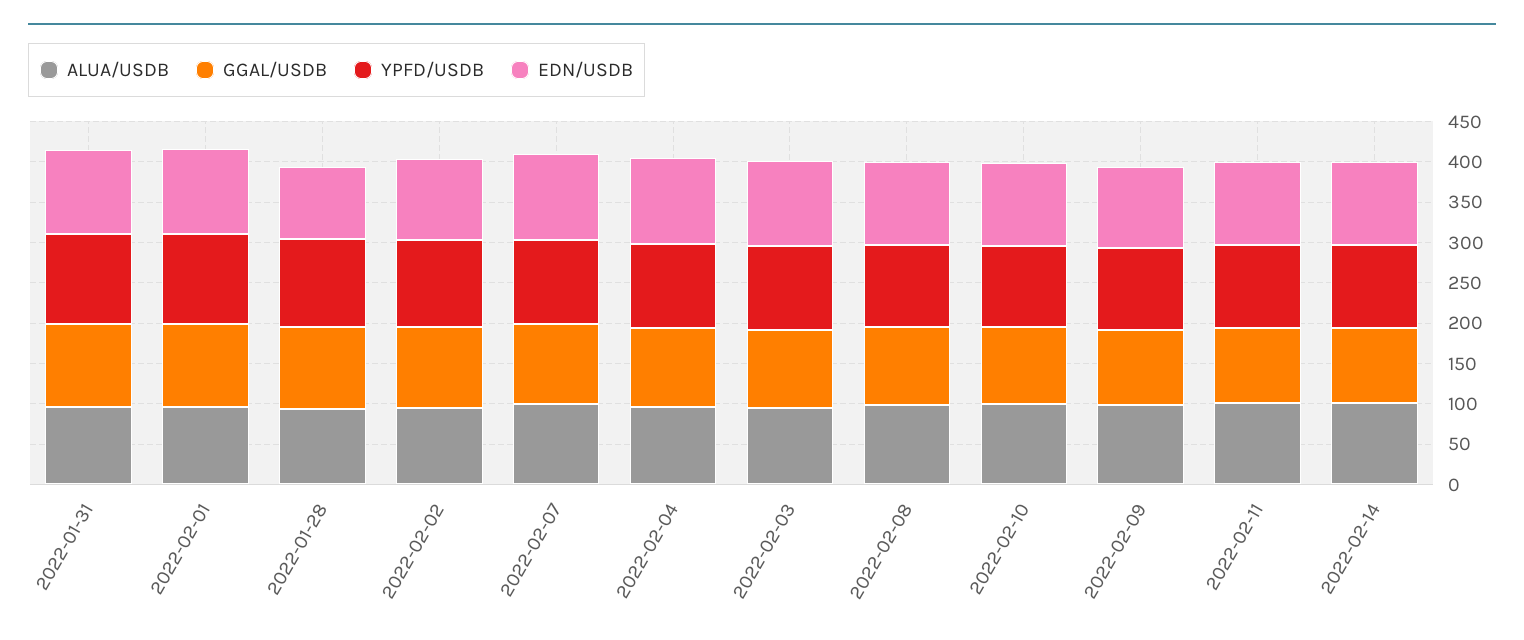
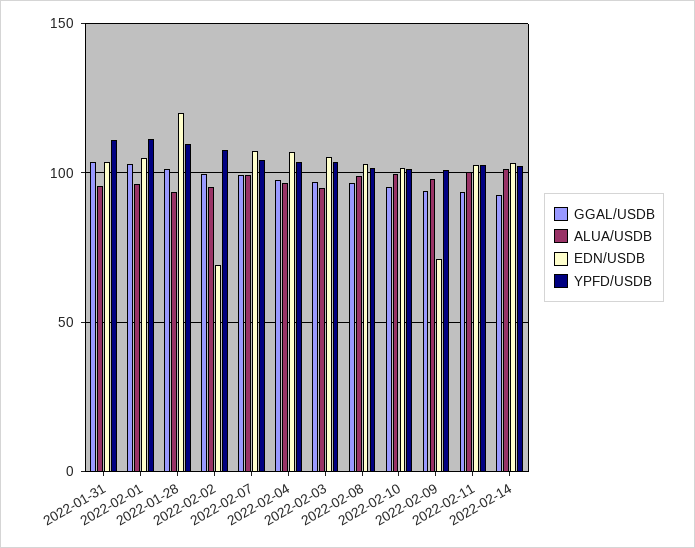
EDN/USDB, 2022-01-28: 90 -> 120
EDN/USDB, 2022-02-02: 100 -> 70
EDN/USDB, 2022-02-09: 100 -> 70

